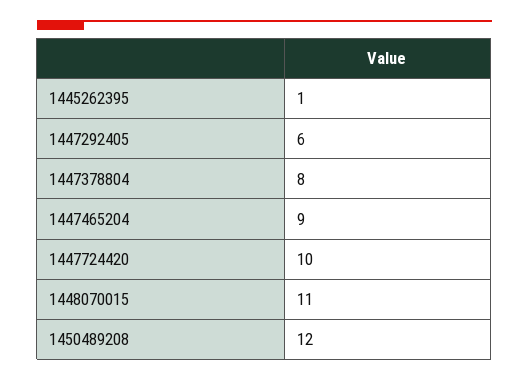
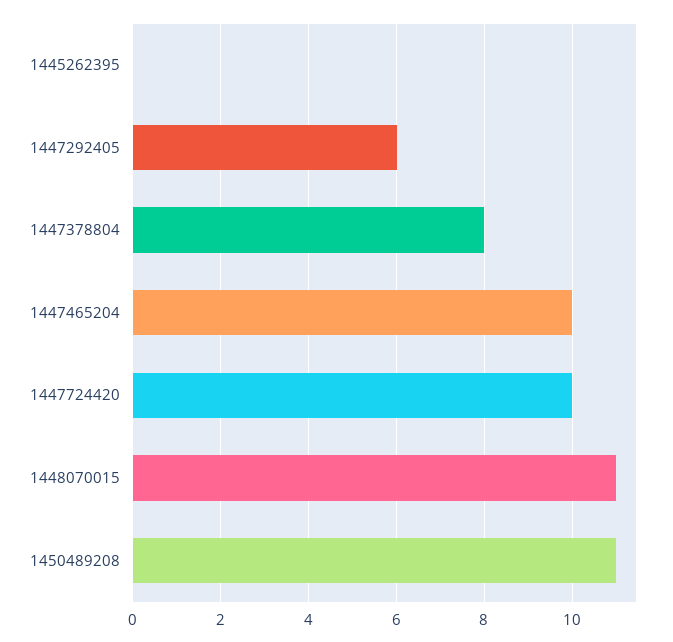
1445262395: 1 -> 0
1447465204: 9 -> 10
1450489208: 12 -> 11

